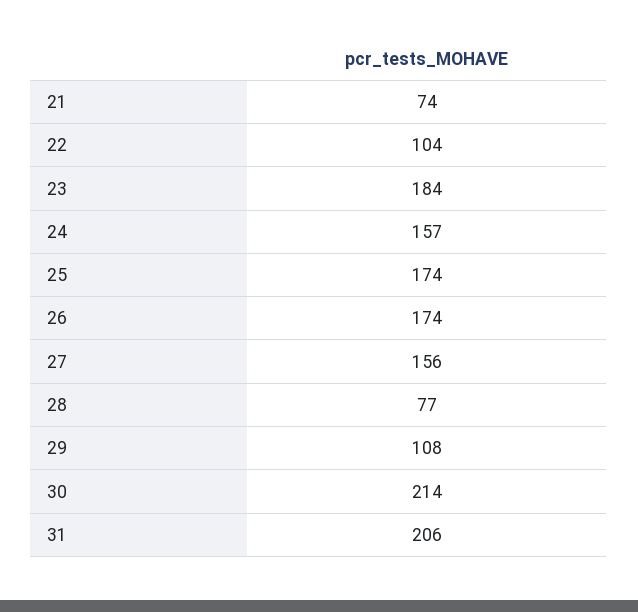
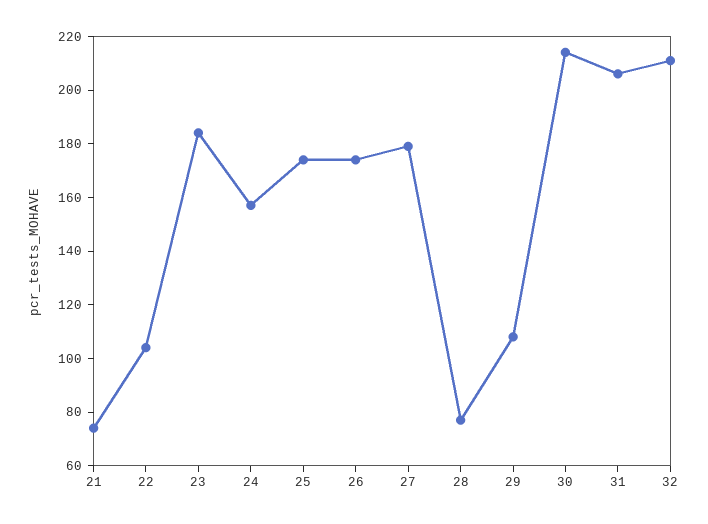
27: 156 -> 180
32: none -> 210

